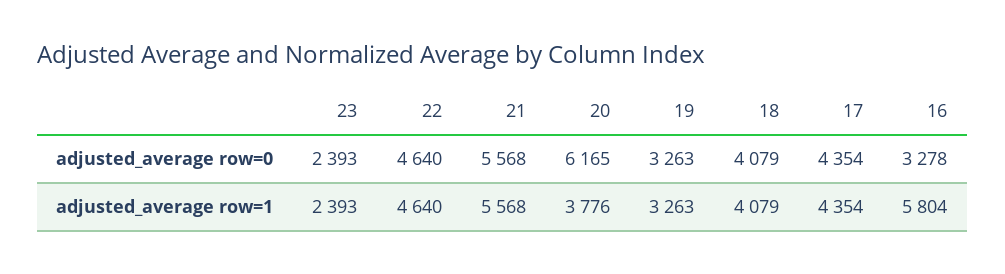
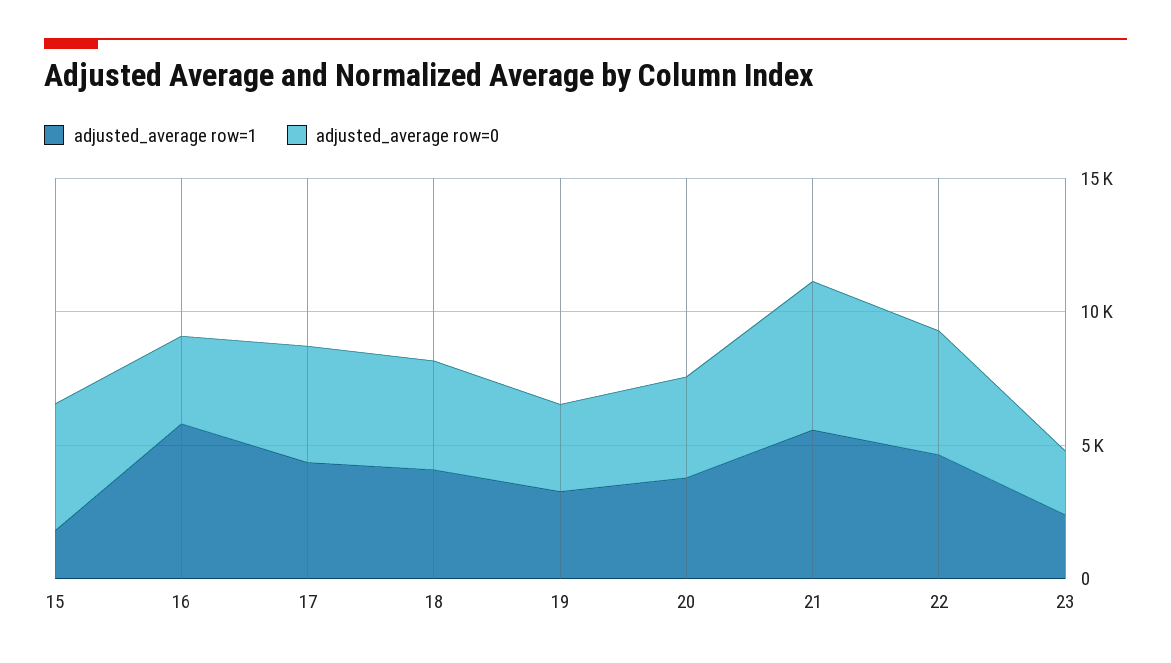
adjusted_average row=0, 20: 6165 -> 4000
adjusted_average row=1, 15: none -> 2000
adjusted_average row=0, 15: none -> 5000

